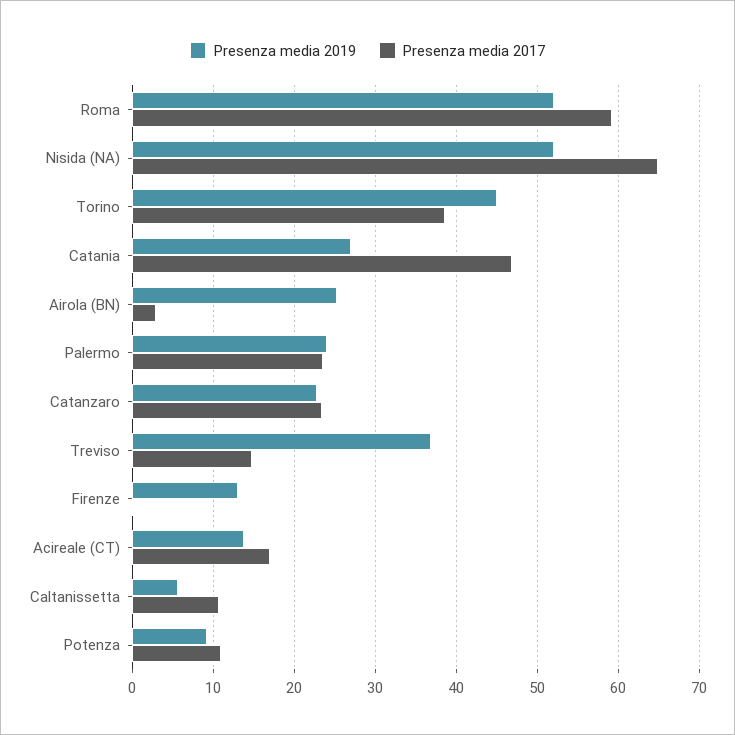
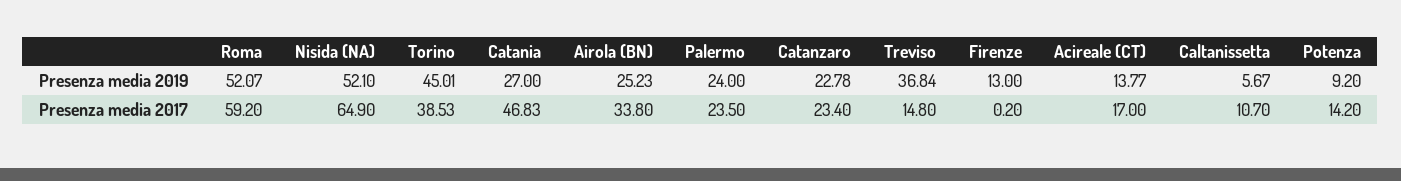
Presenza media 2017, Airola (BN): 3 -> 33.8
Presenza media 2017, Potenza: 11 -> 14.2

